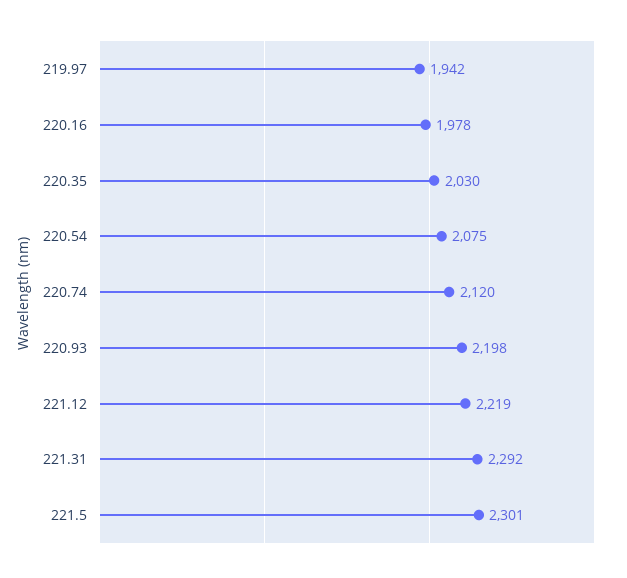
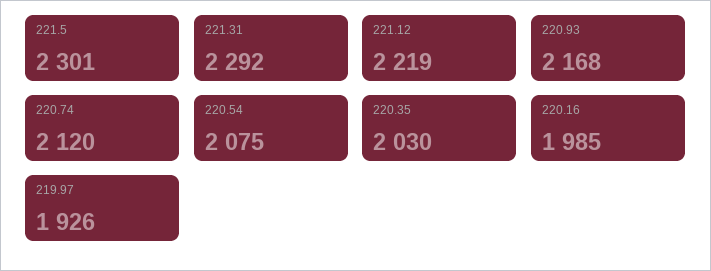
219.97: 1942 -> 1926
220.16: 1978 -> 1985
220.93: 2198 -> 2168

